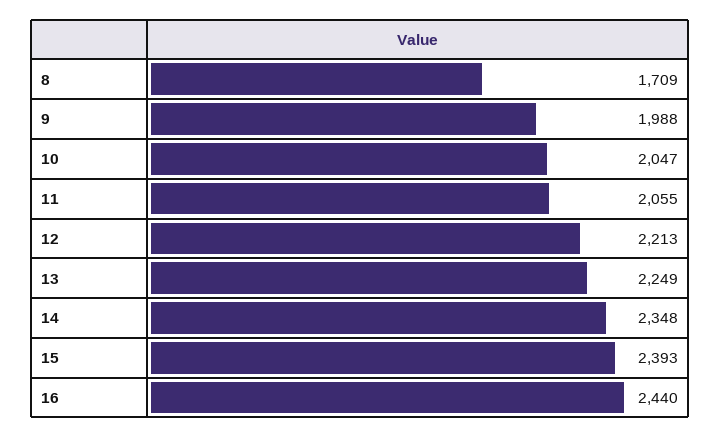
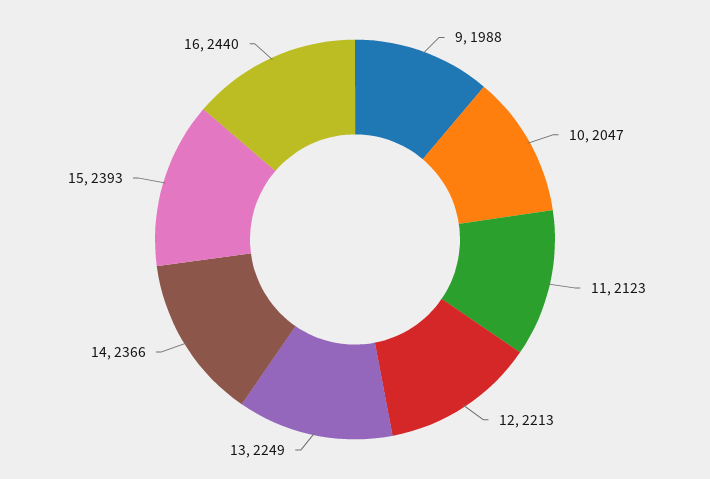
8: 1709 -> none
11: 2055 -> 2123
14: 2348 -> 2366

